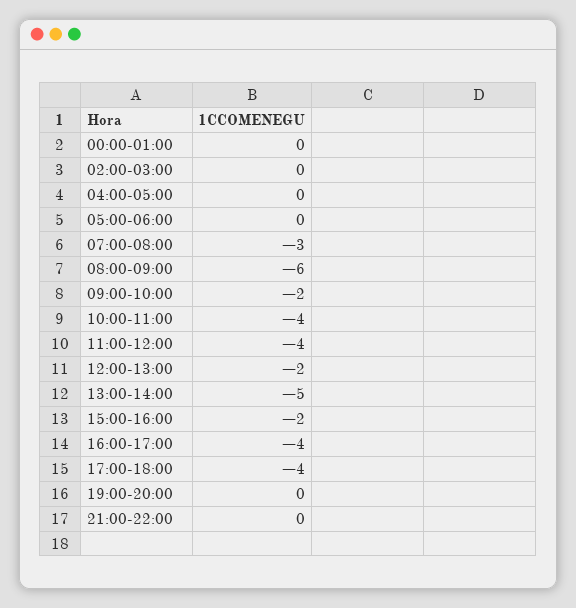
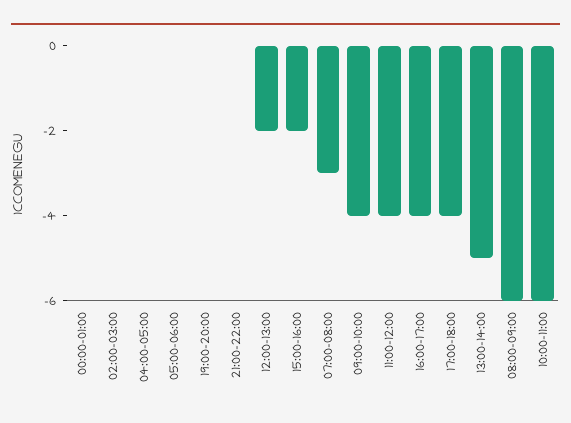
09:00-10:00: -2 -> -4
10:00-11:00: -4 -> -6

